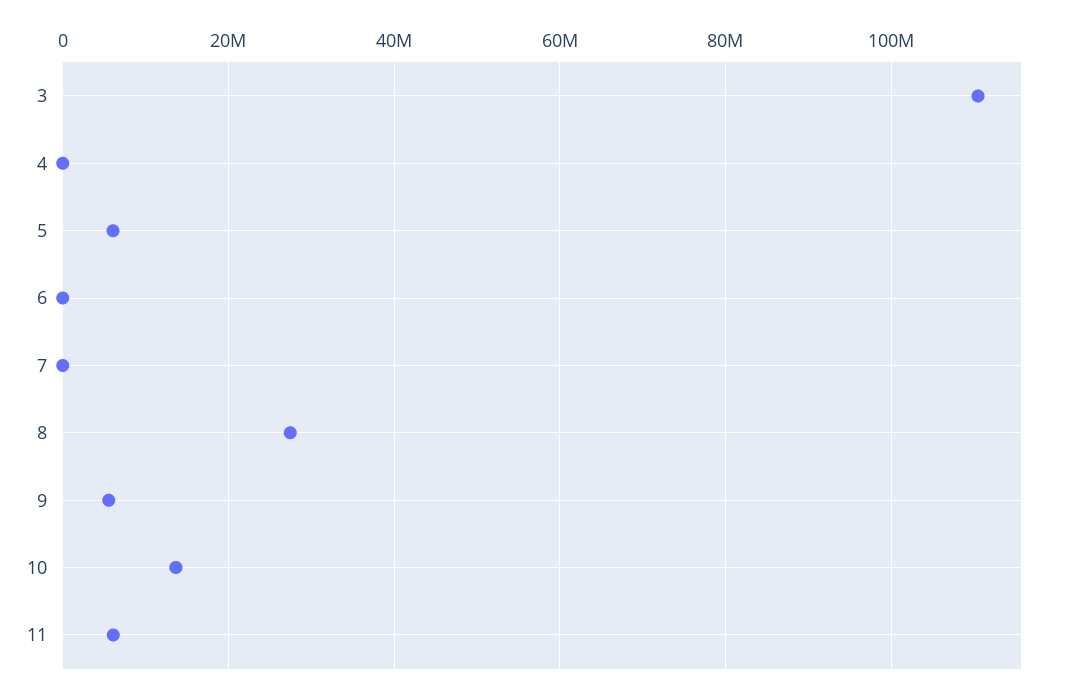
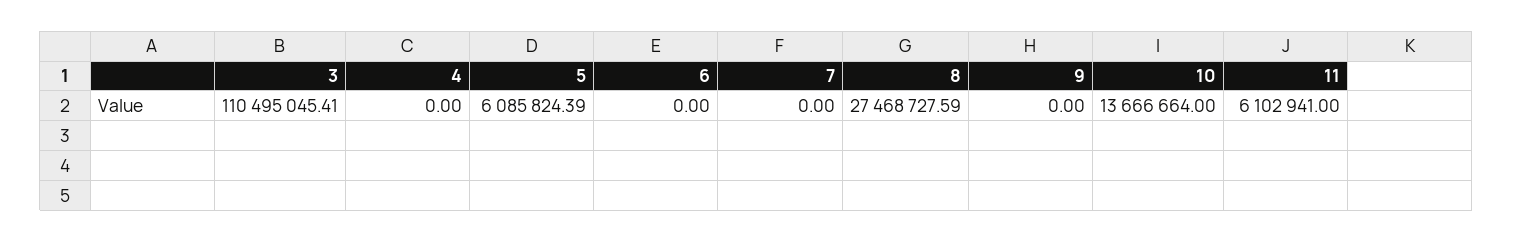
9: 6000000 -> 0

